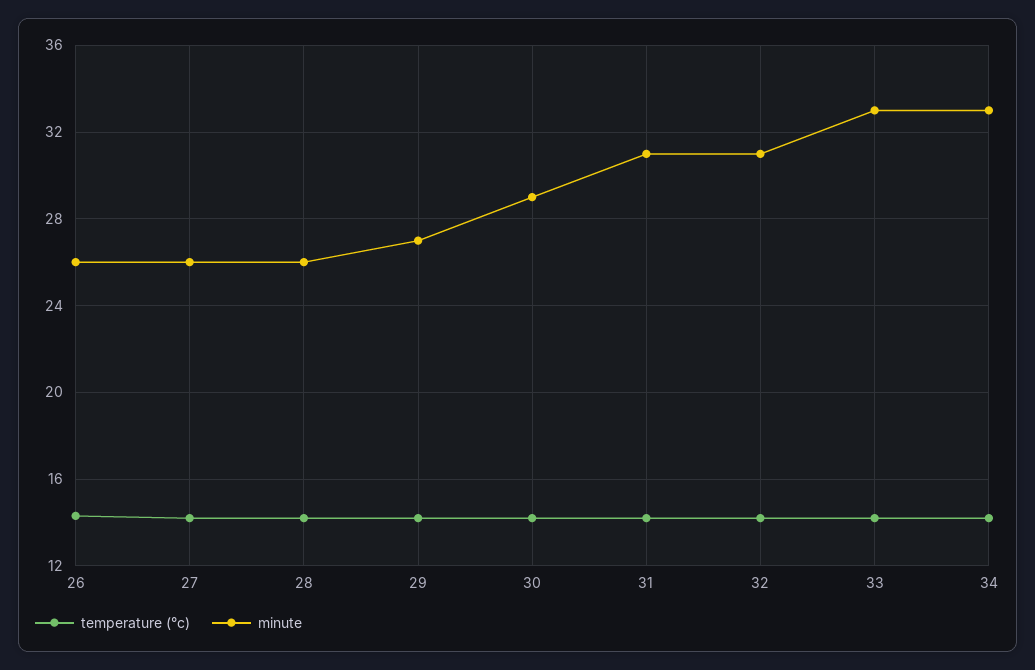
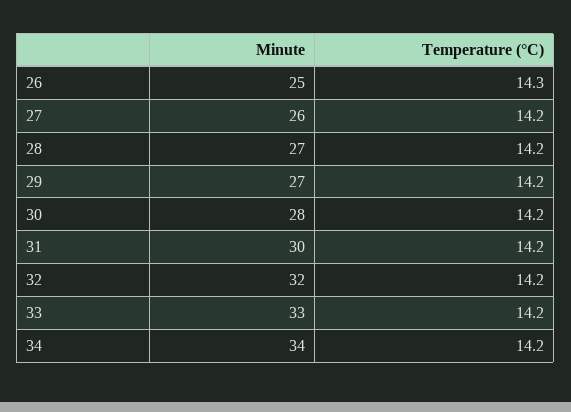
minute, 26: 26 -> 25
minute, 28: 26 -> 27
minute, 30: 29 -> 28
minute, 31: 31 -> 30
minute, 32: 31 -> 32
minute, 34: 33 -> 34

